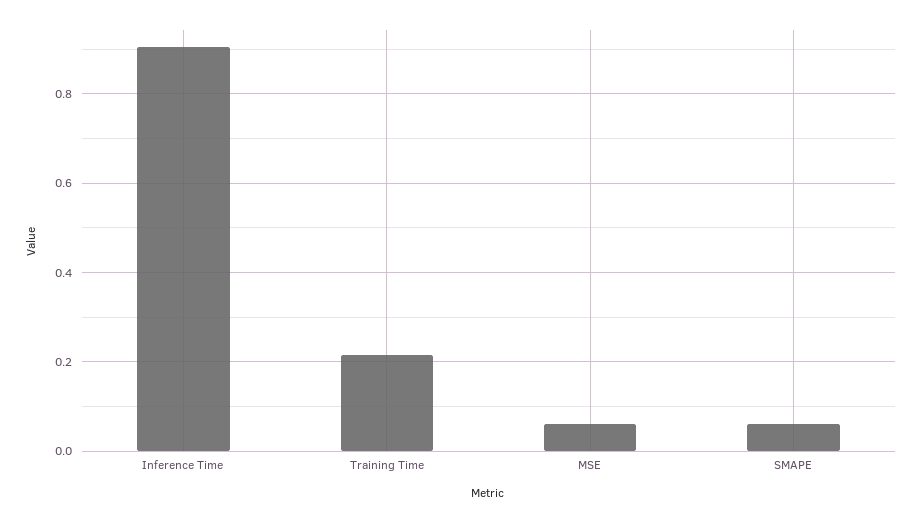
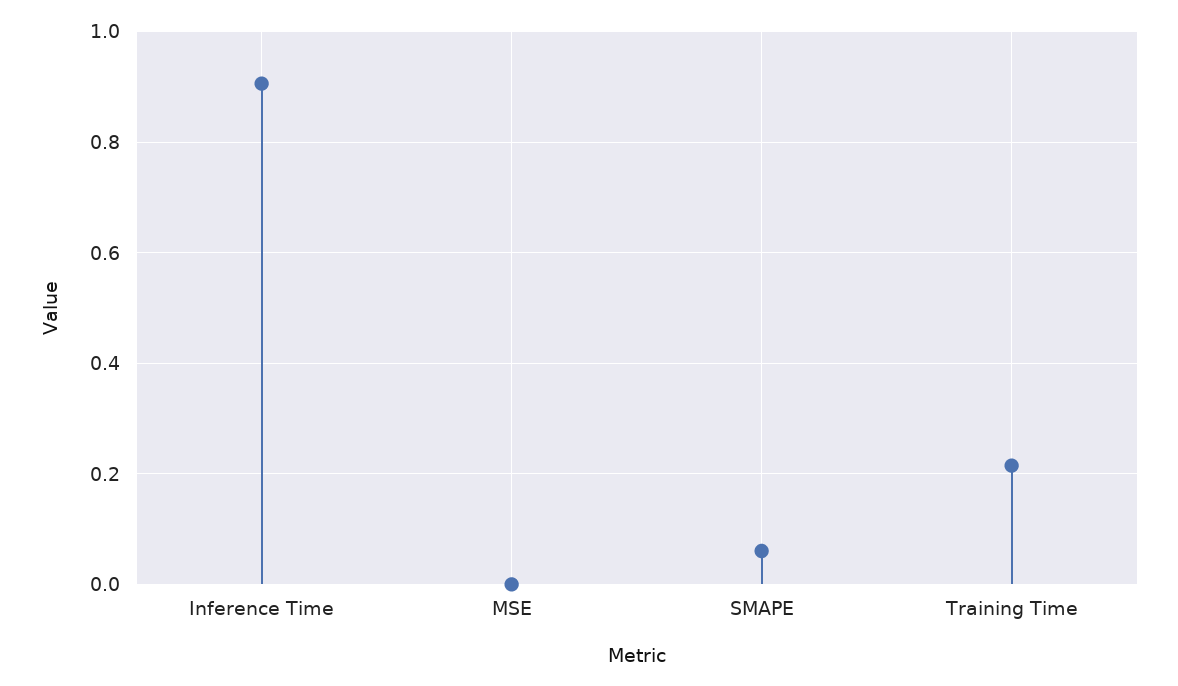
MSE: 0.06 -> 0

